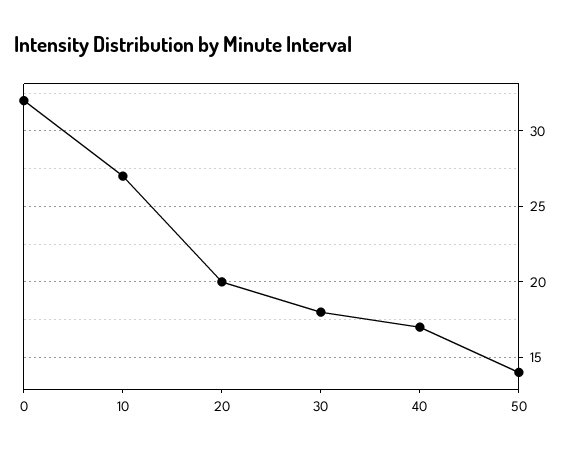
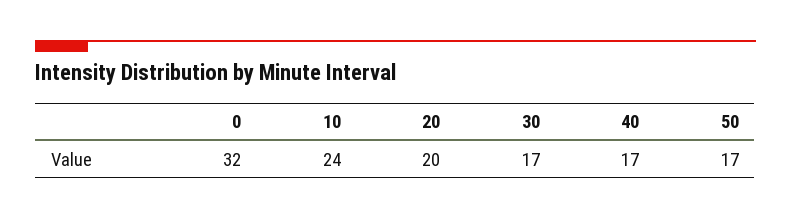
10: 27 -> 24
30: 18 -> 17
50: 14 -> 17

